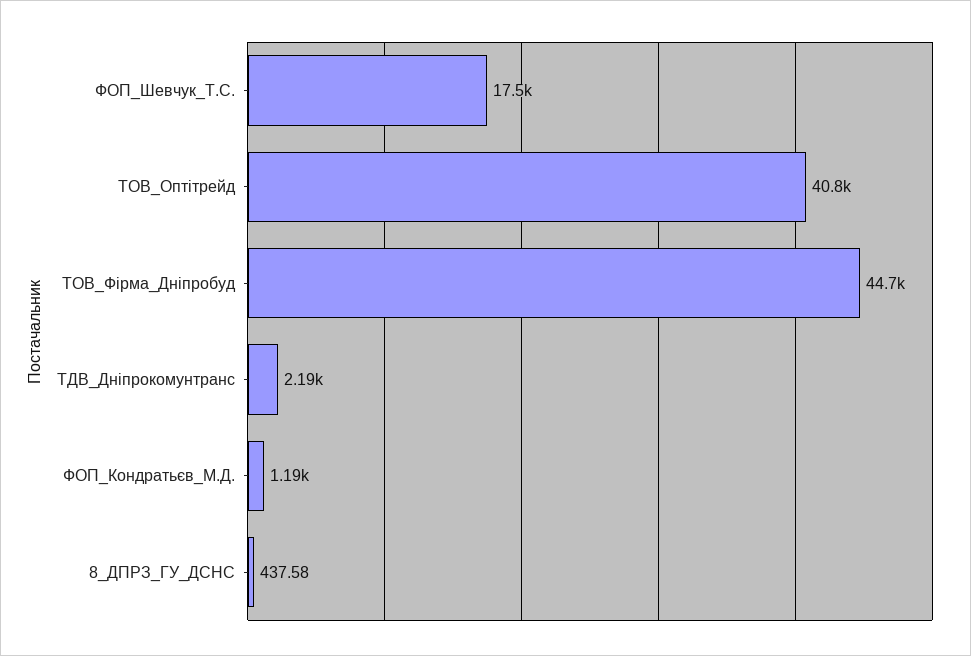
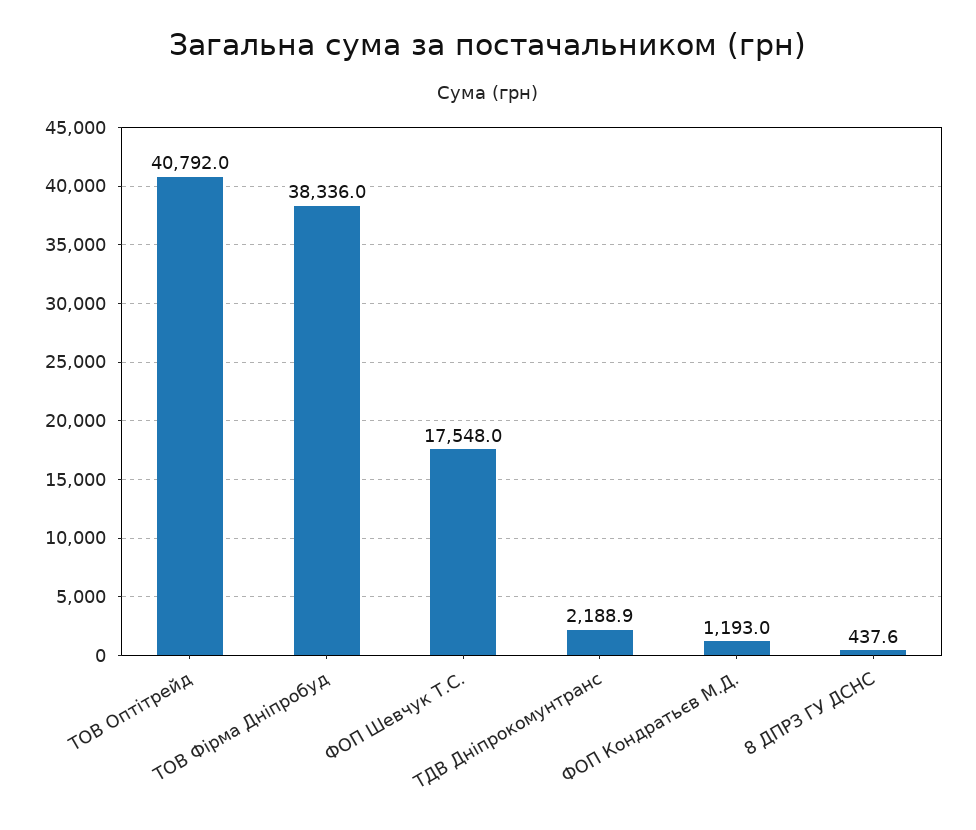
ТОВ_Фірма_Дніпробуд: 44700 -> 38336

